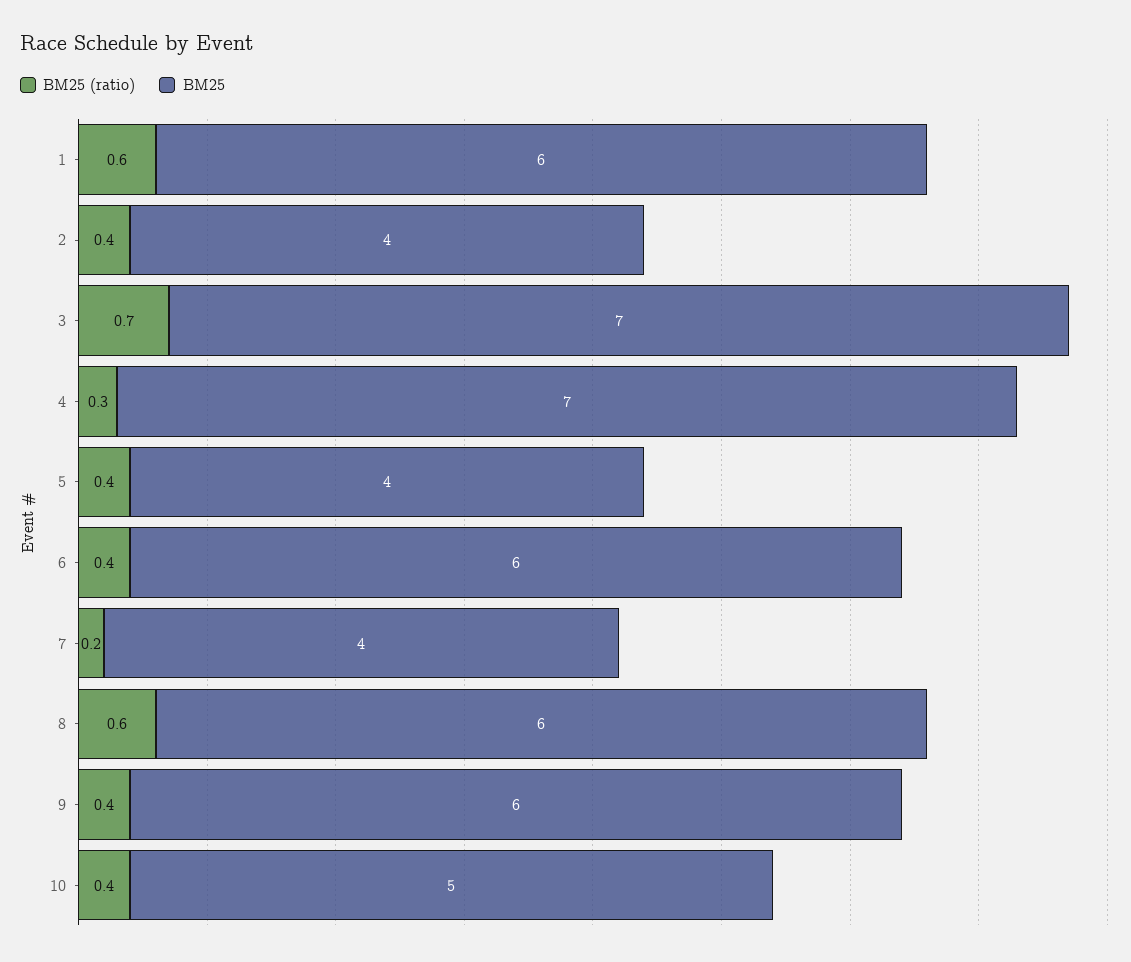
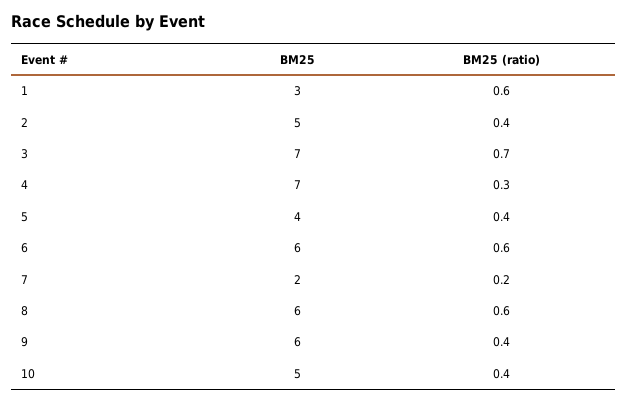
BM25, 1: 6 -> 3
BM25, 2: 4 -> 5
BM25 (ratio), 6: 0.4 -> 0.6
BM25, 7: 4 -> 2

